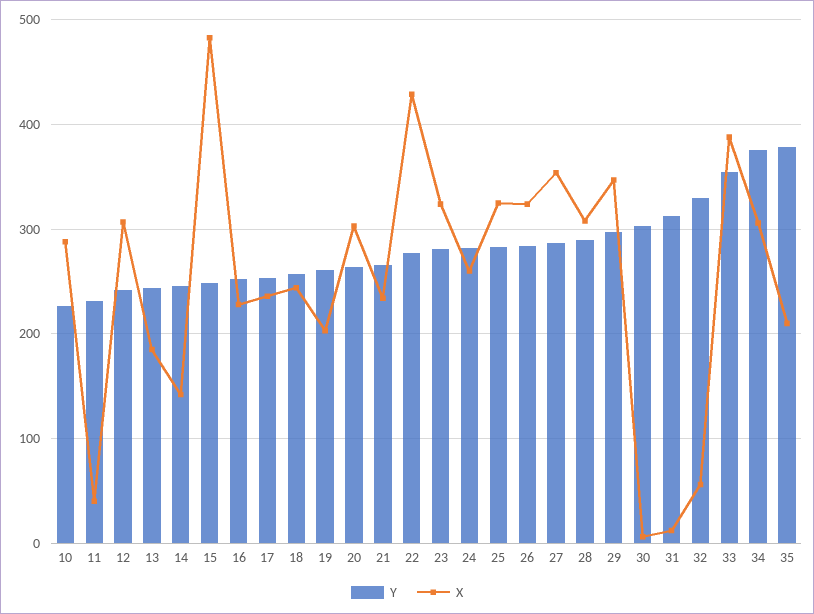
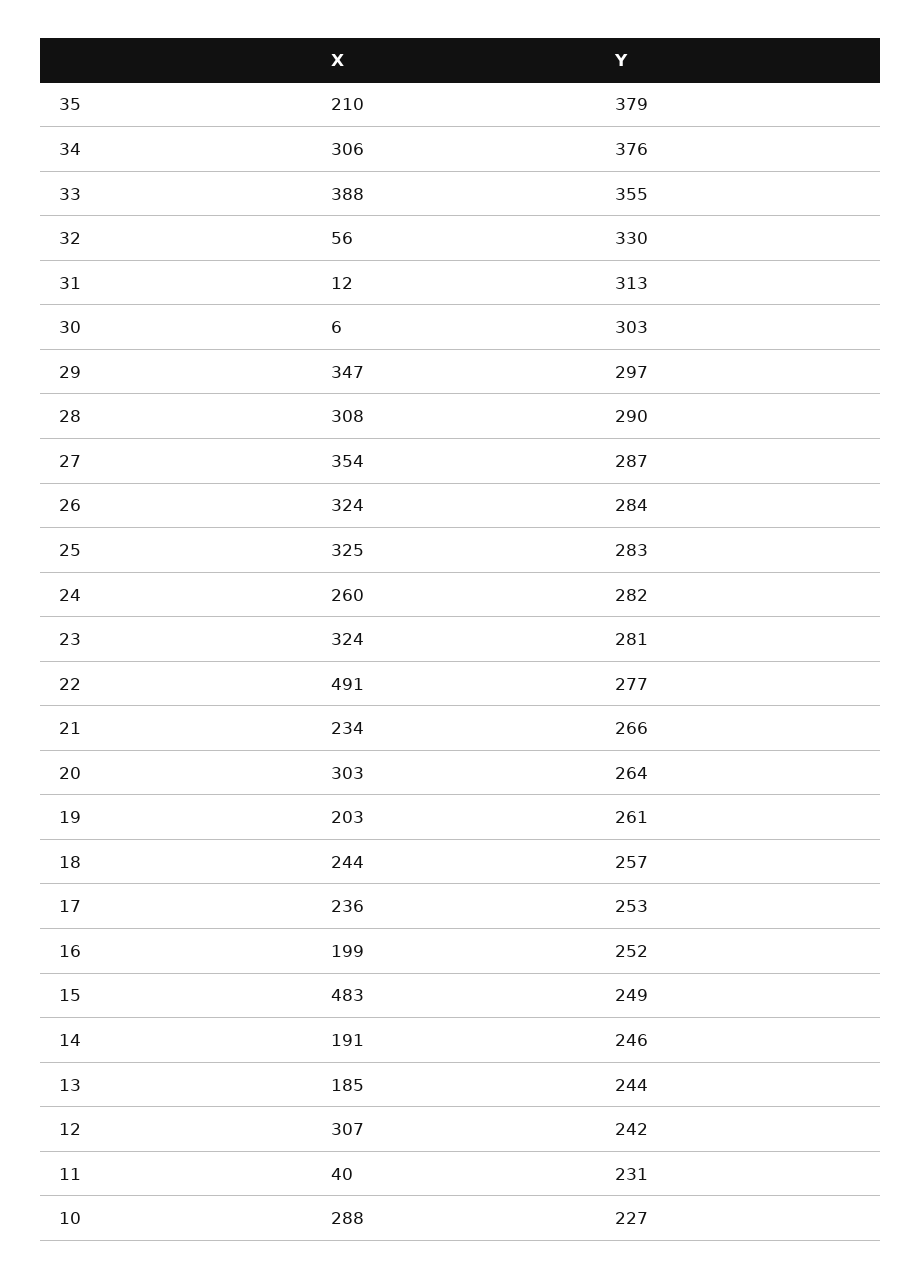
X, 14: 140 -> 191
X, 16: 230 -> 199
X, 22: 430 -> 491

